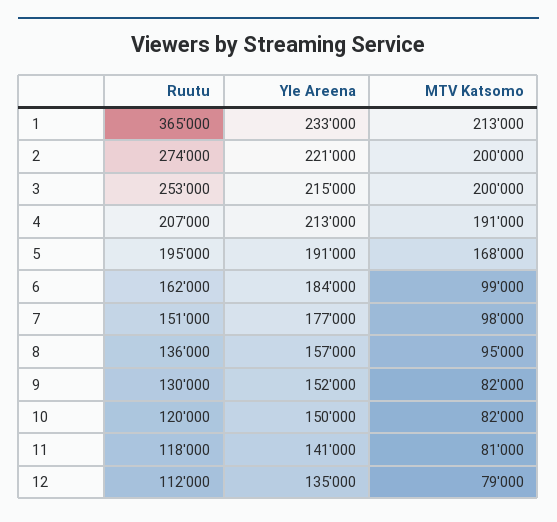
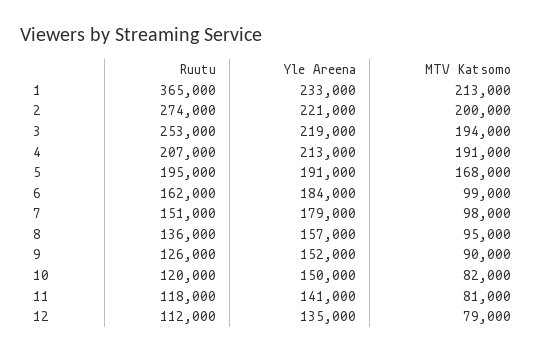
Yle Areena, 3: 215000 -> 219000
MTV Katsomo, 3: 200000 -> 194000
Yle Areena, 7: 177000 -> 179000
Ruutu, 9: 130000 -> 126000
MTV Katsomo, 9: 82000 -> 90000

